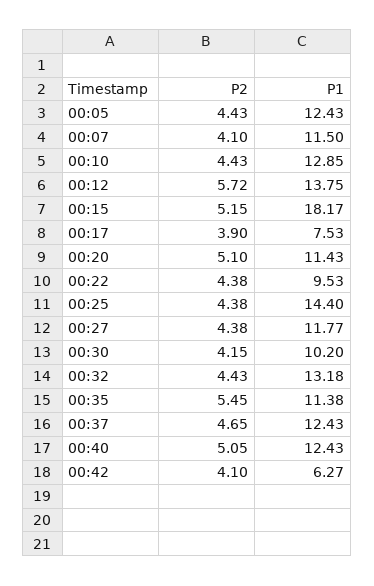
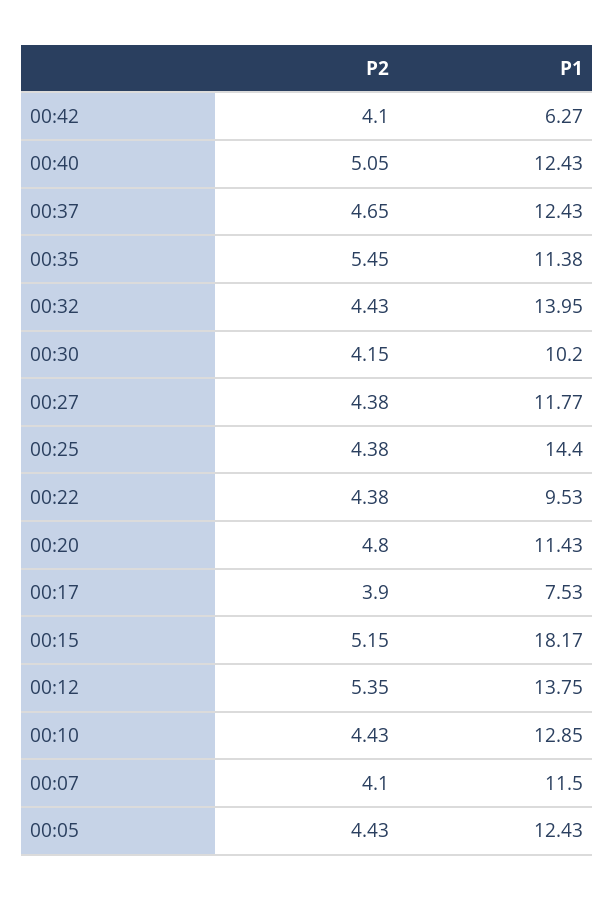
P2, 00:12: 5.72 -> 5.35
P2, 00:20: 5.1 -> 4.8
P1, 00:32: 13.18 -> 13.95

